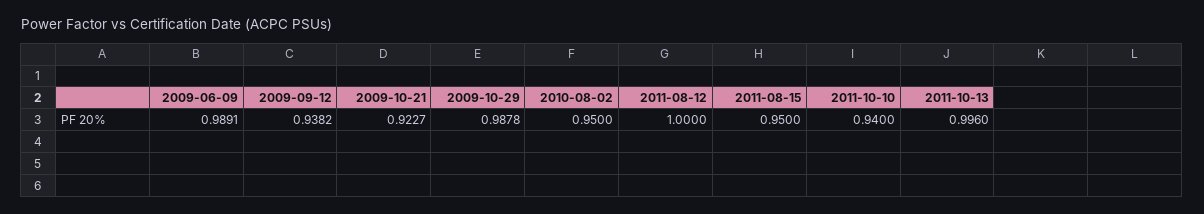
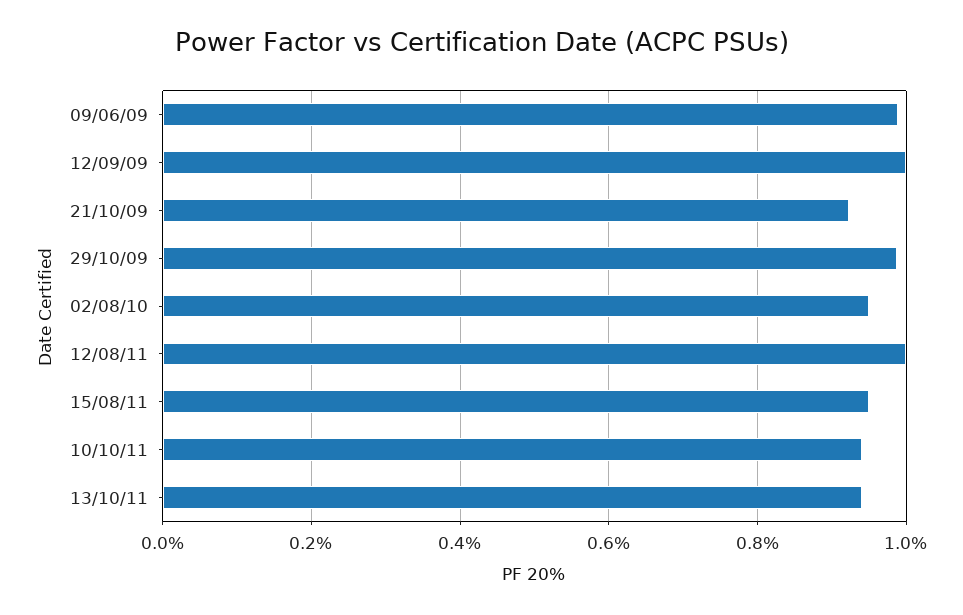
2009-09-12: 0.9382 -> 1
2011-10-13: 0.996 -> 0.94

